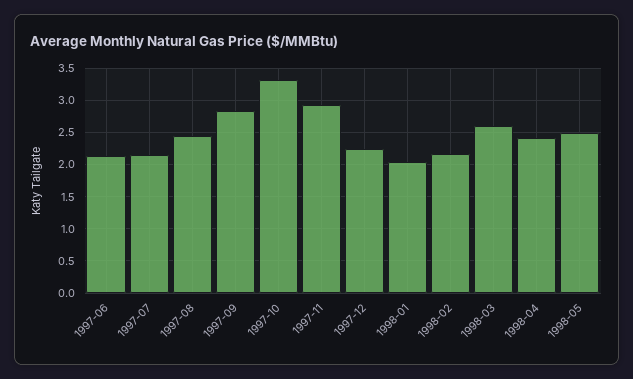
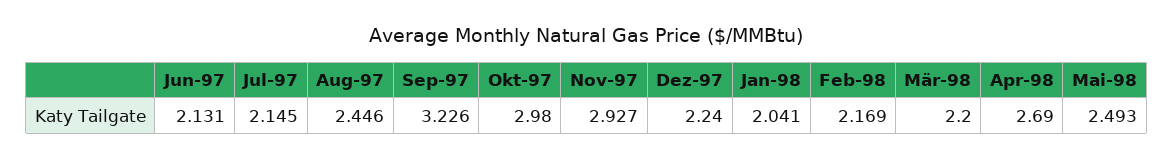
1997-09: 2.8 -> 3.226
1997-10: 3.3 -> 2.98
1998-03: 2.6 -> 2.2
1998-04: 2.4 -> 2.69

